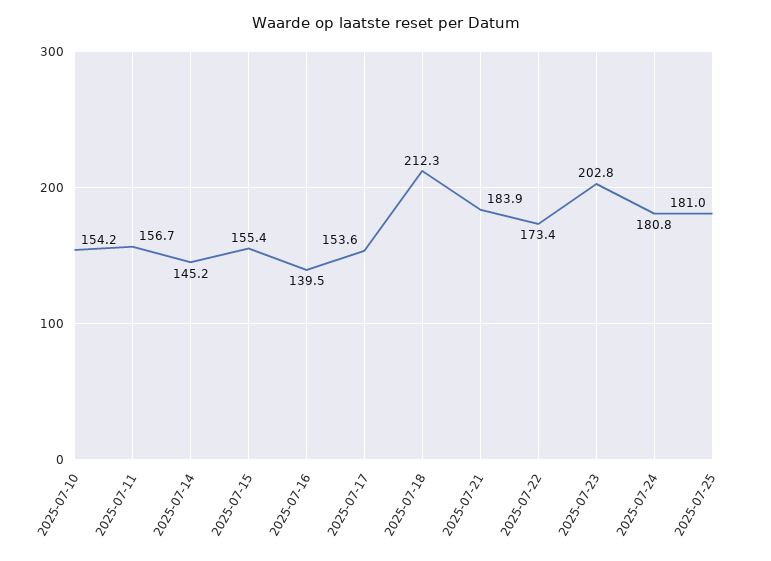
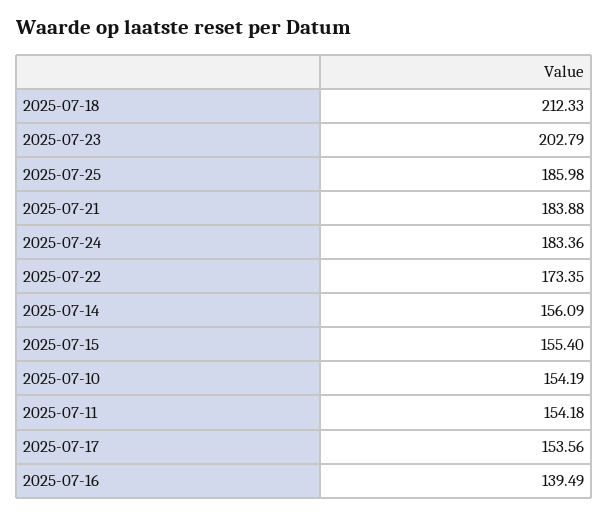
2025-07-11: 156.7 -> 154.18
2025-07-14: 145.2 -> 156.09
2025-07-24: 180.8 -> 183.36
2025-07-25: 181 -> 185.98

